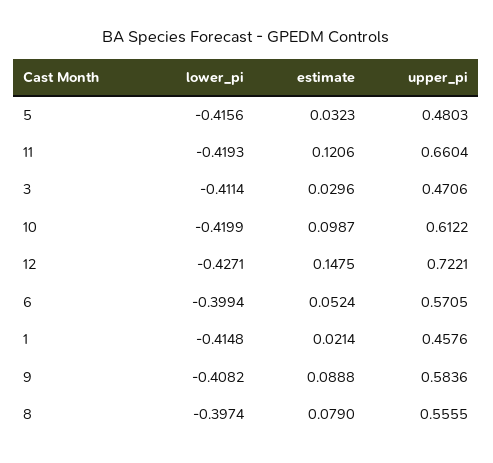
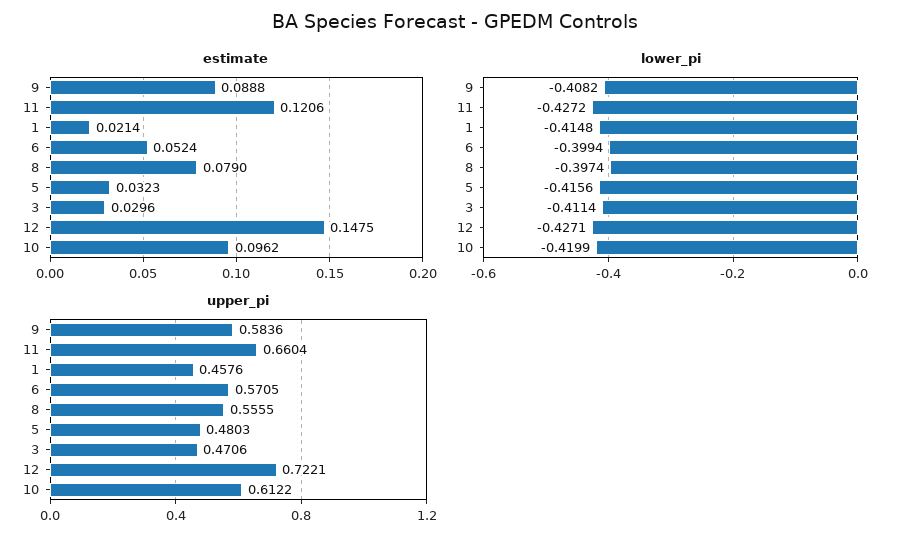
lower_pi, 11: -0.4193 -> -0.4272
estimate, 10: 0.0987 -> 0.0962

